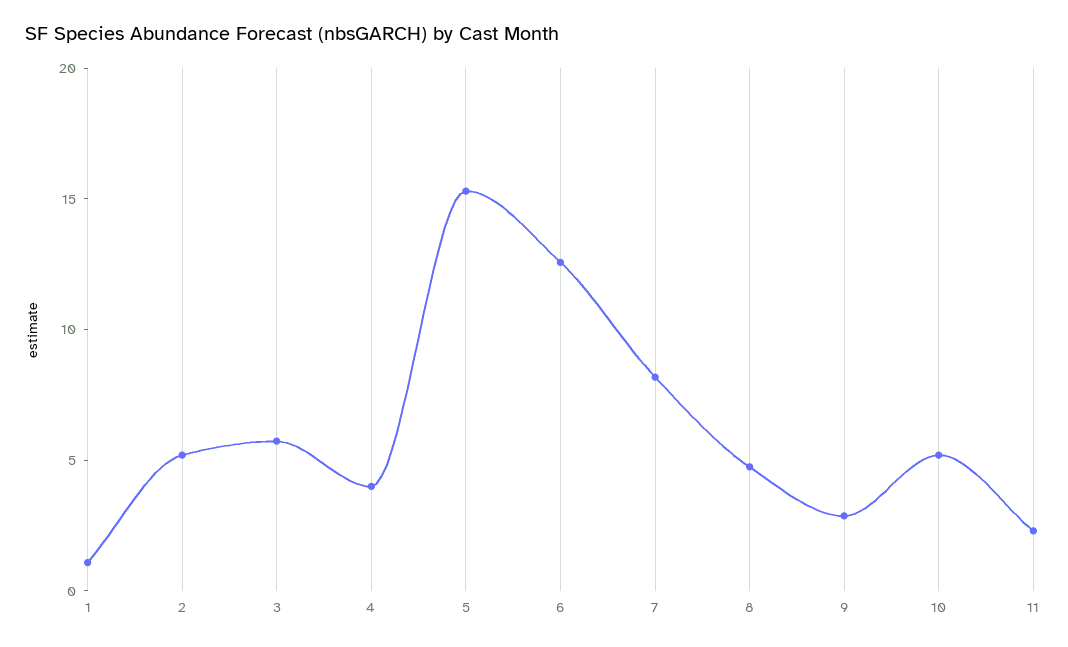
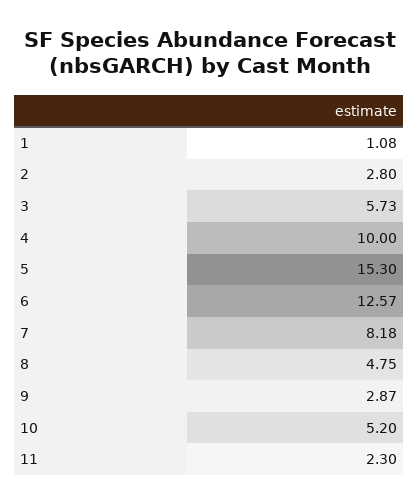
2: 5 -> 2.8
4: 4 -> 10

